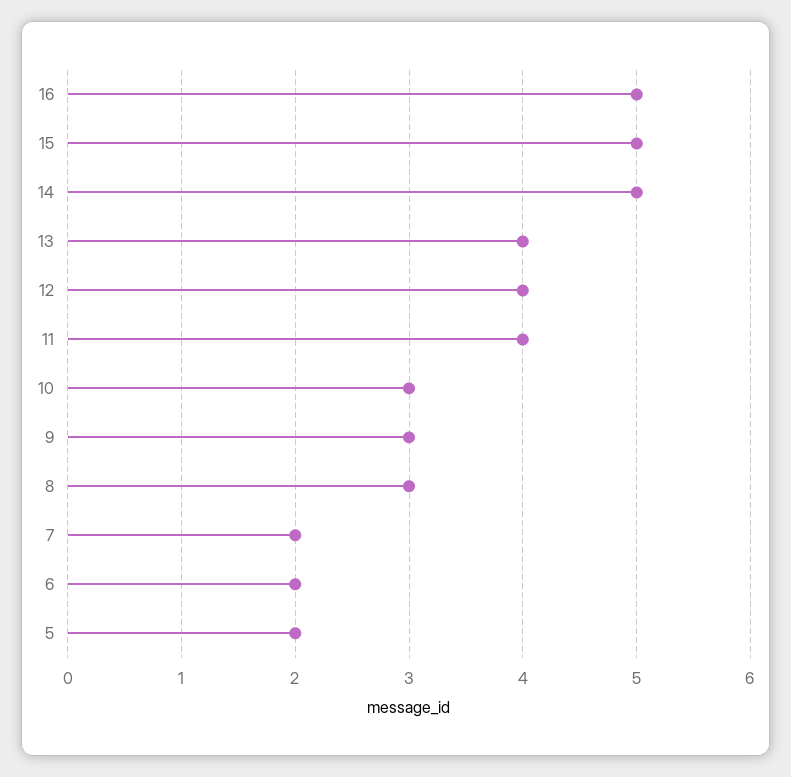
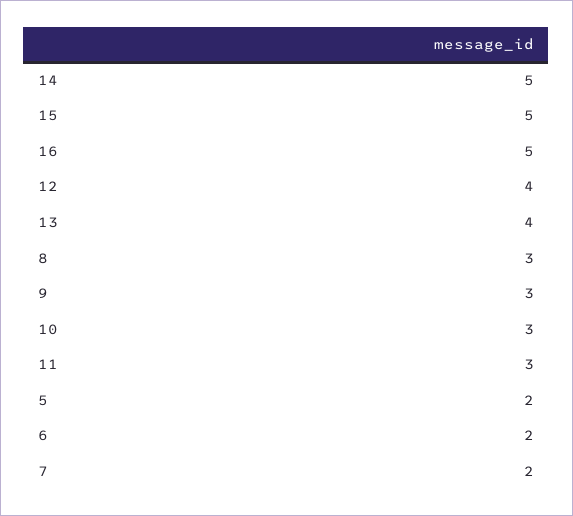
11: 4 -> 3

